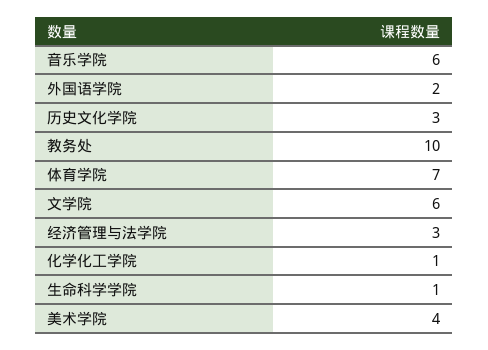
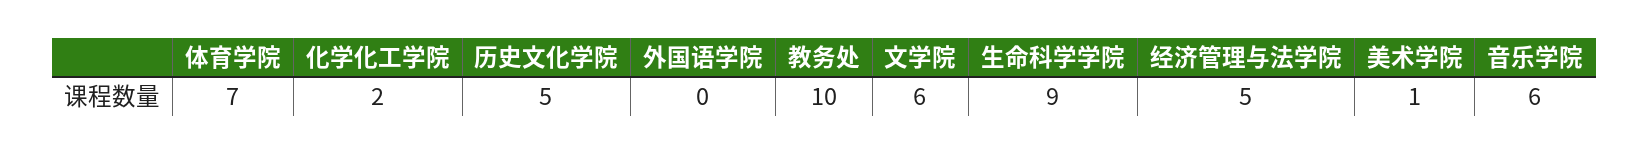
外国语学院: 2 -> 0
历史文化学院: 3 -> 5
经济管理与法学院: 3 -> 5
化学化工学院: 1 -> 2
生命科学学院: 1 -> 9
美术学院: 4 -> 1

